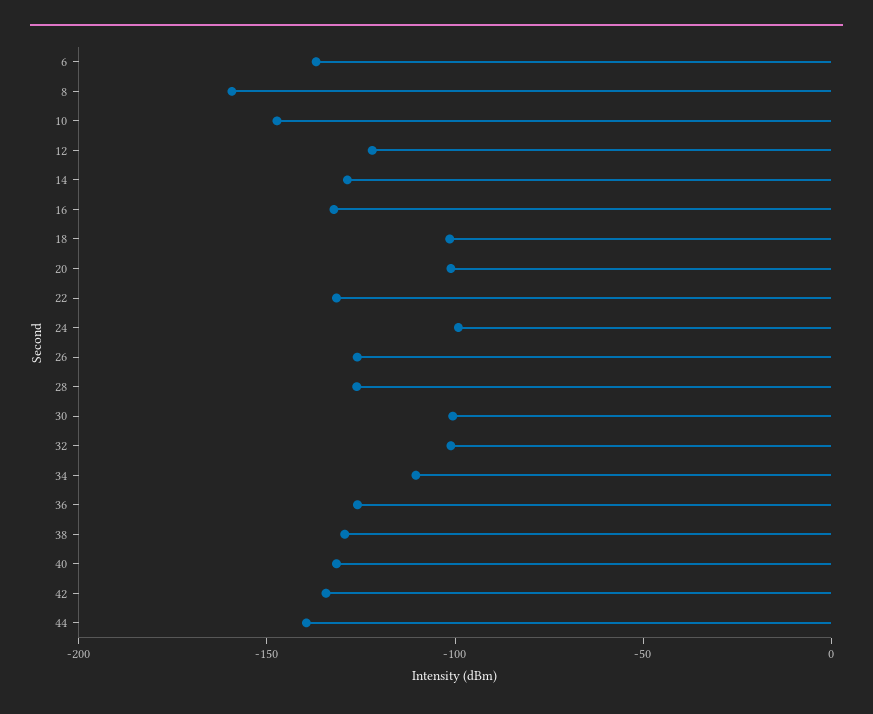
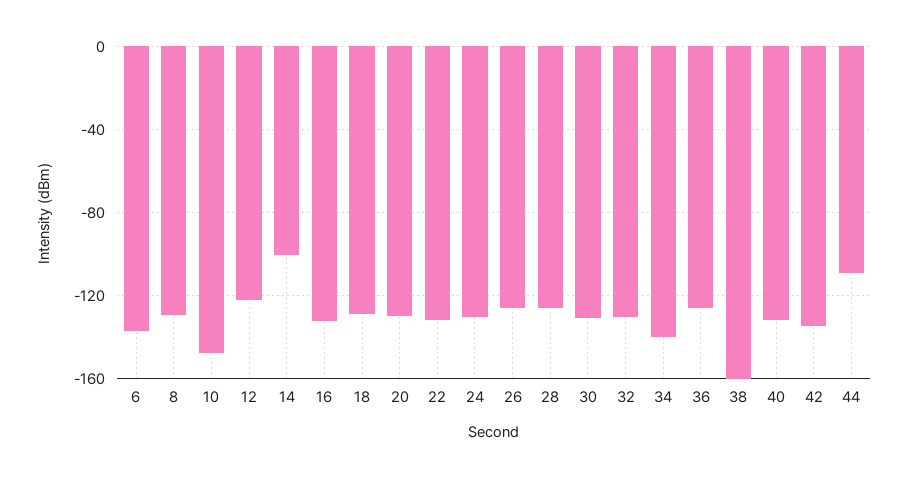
8: -160 -> -130
14: -130 -> -100
18: -100 -> -130
20: -100 -> -130
24: -100 -> -130
30: -100 -> -130
32: -100 -> -130
34: -110 -> -140
38: -130 -> -160
44: -140 -> -110

